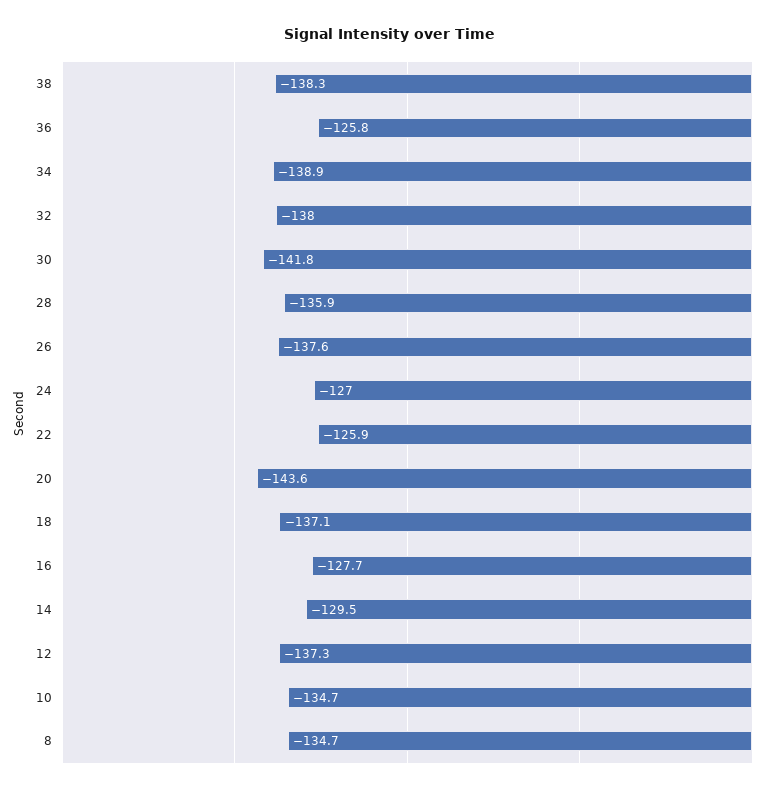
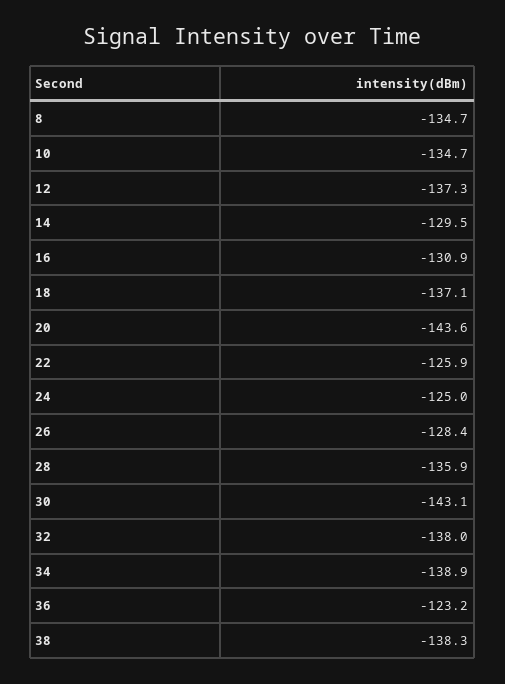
36: -125.8 -> -123.2
30: -141.8 -> -143.1
26: -137.6 -> -128.4
24: -127 -> -125
16: -127.7 -> -130.9

